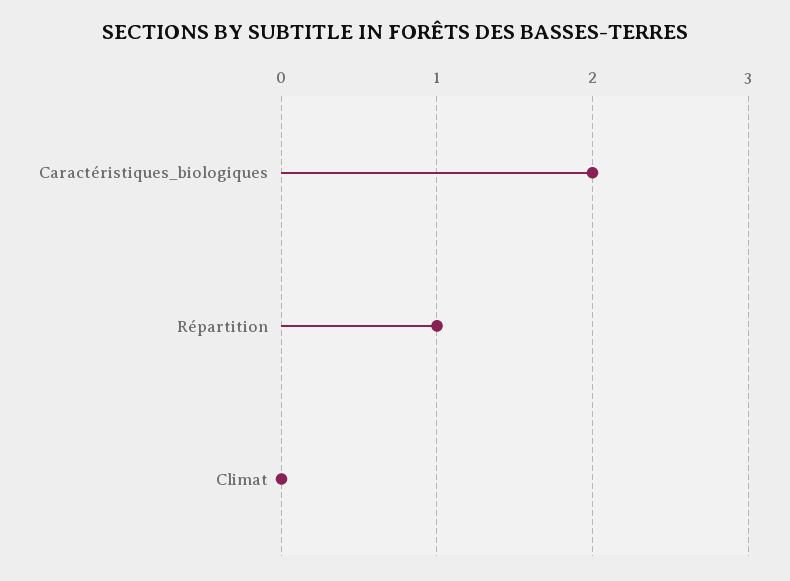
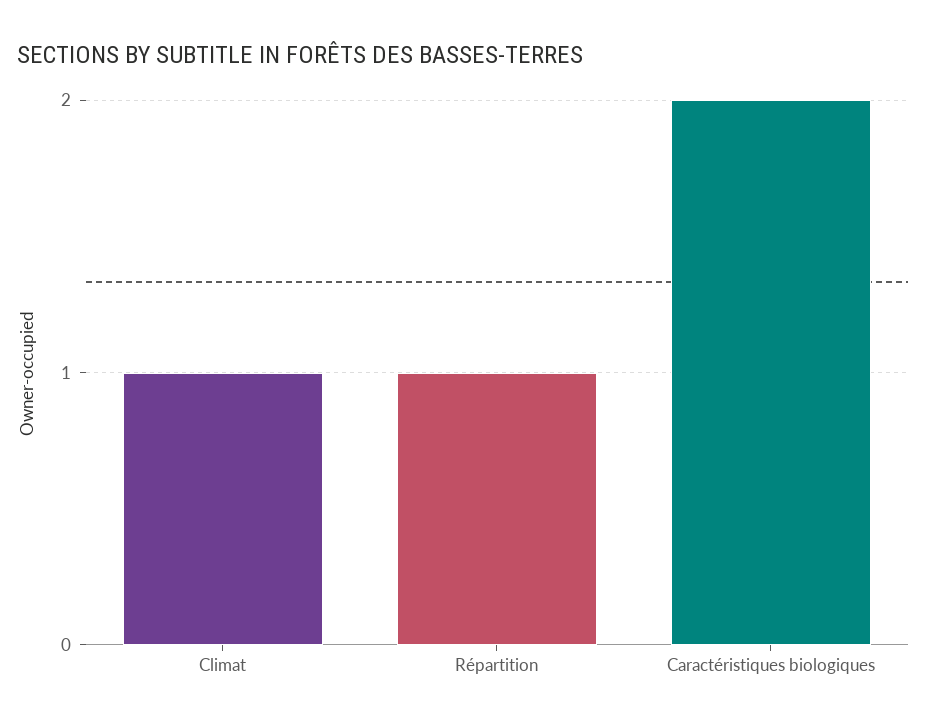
Climat: 0 -> 1

